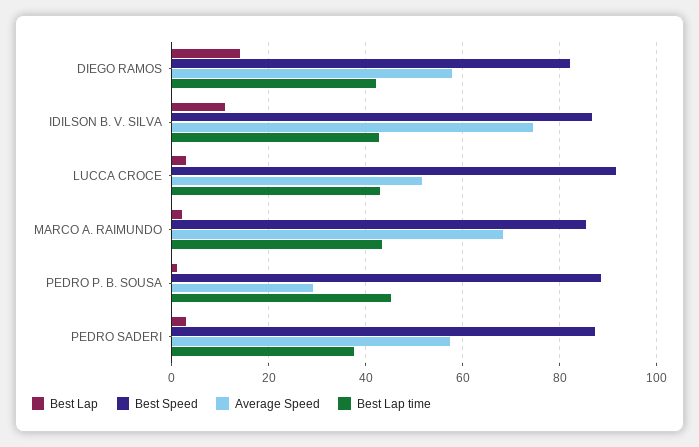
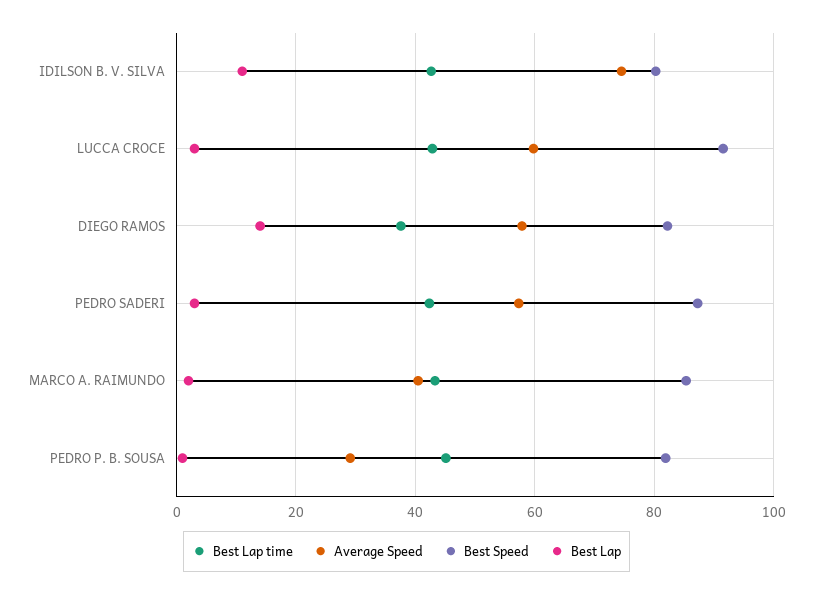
Best Lap time, DIEGO RAMOS: 42 -> 38
Best Speed, IDILSON B. V. SILVA: 86 -> 80
Average Speed, LUCCA CROCE: 52 -> 60
Average Speed, MARCO A. RAIMUNDO: 68 -> 40
Best Speed, PEDRO P. B. SOUSA: 88 -> 82
Best Lap time, PEDRO SADERI: 38 -> 42

